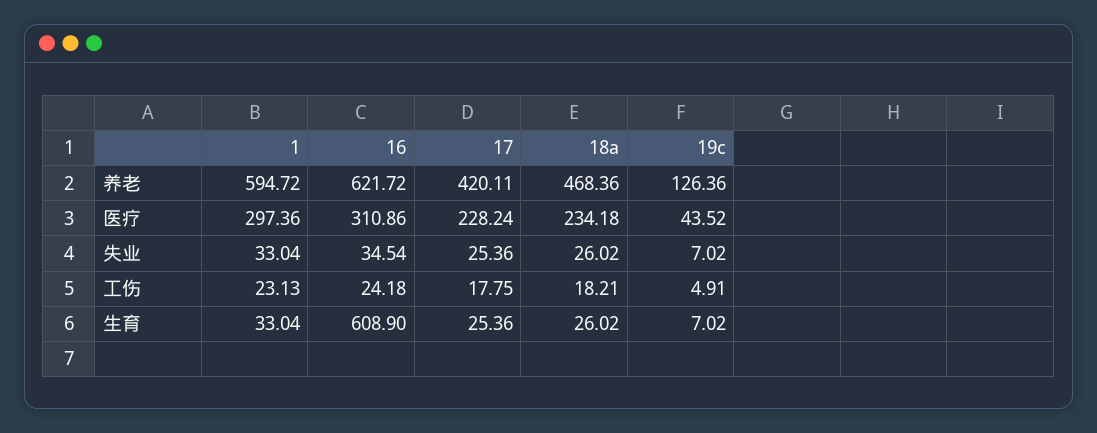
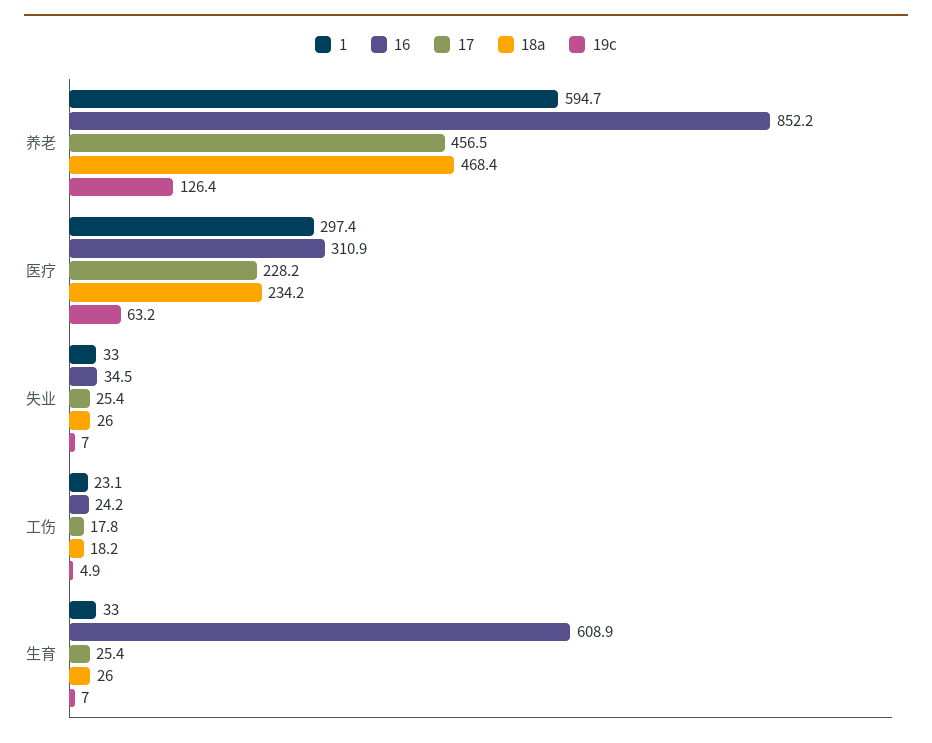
16, 养老: 621.72 -> 852.2
17, 养老: 420.11 -> 456.5
19c, 医疗: 43.52 -> 63.2

